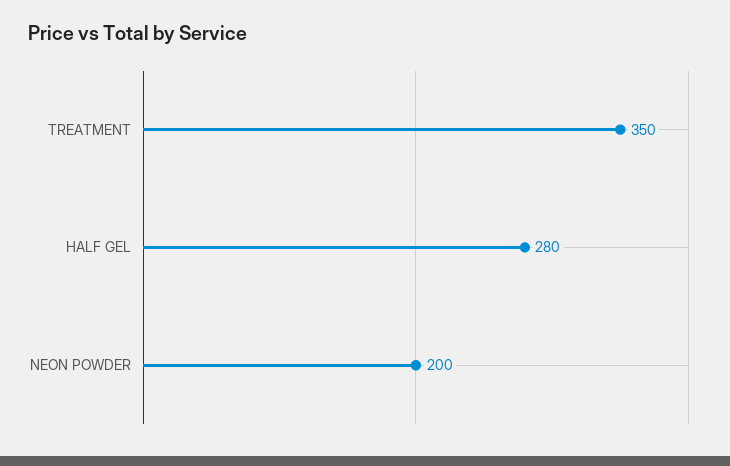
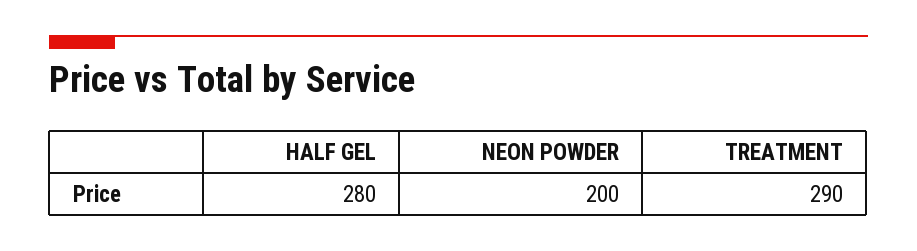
TREATMENT: 350 -> 290

